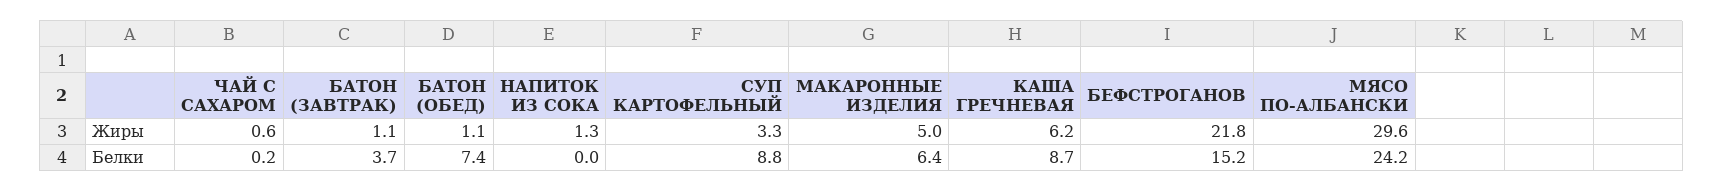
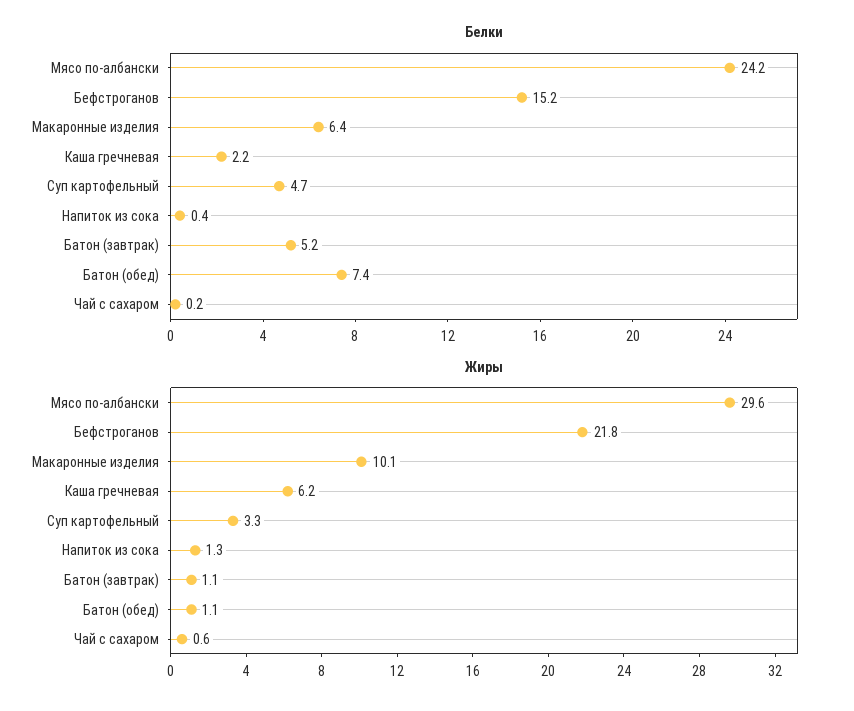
Жиры, МАКАРОННЫЕ ИЗДЕЛИЯ: 5 -> 10.1
Белки, БАТОН (ЗАВТРАК): 3.7 -> 5.2
Белки, НАПИТОК ИЗ СОКА: 0 -> 0.4
Белки, СУП КАРТОФЕЛЬНЫЙ: 8.8 -> 4.7
Белки, КАША ГРЕЧНЕВАЯ: 8.7 -> 2.2

